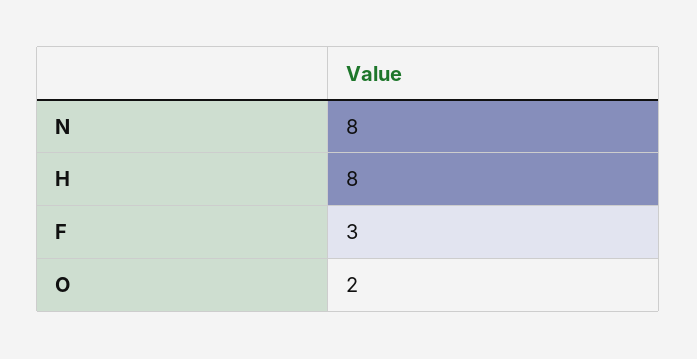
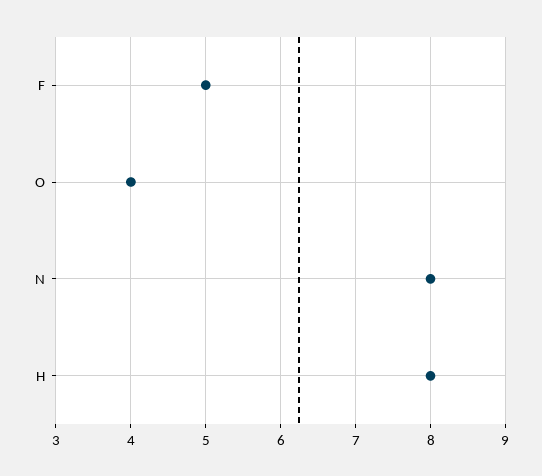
F: 3 -> 5
O: 2 -> 4

